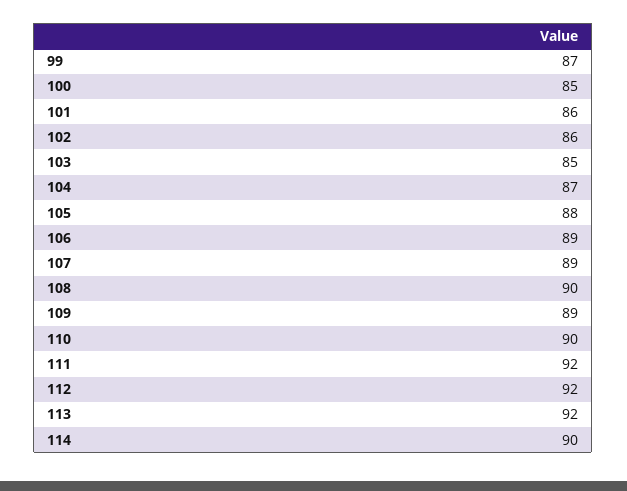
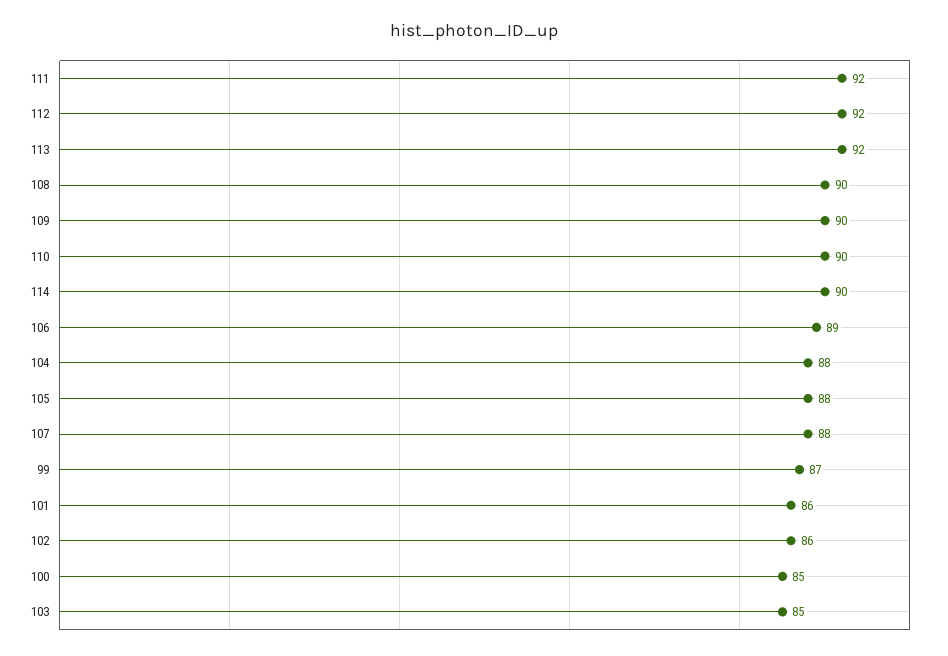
104: 87 -> 88
107: 89 -> 88
109: 89 -> 90

